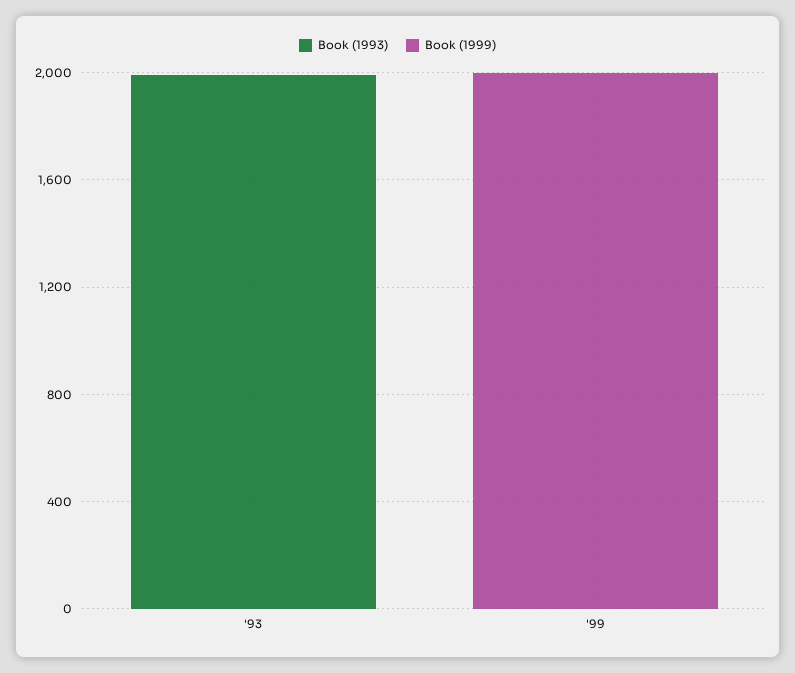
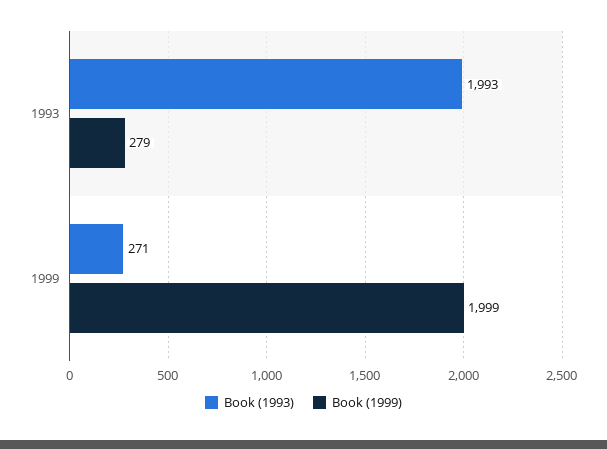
Book (1999), '93: 0 -> 279
Book (1993), '99: 0 -> 271

